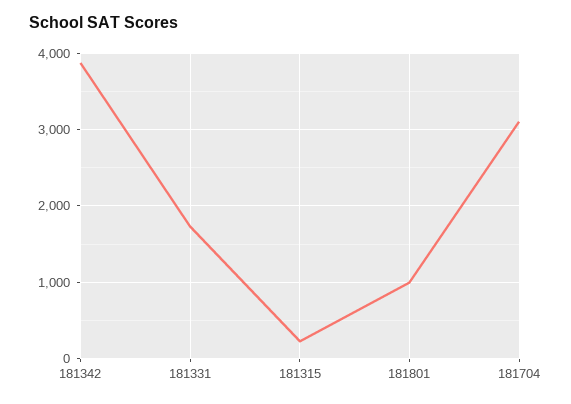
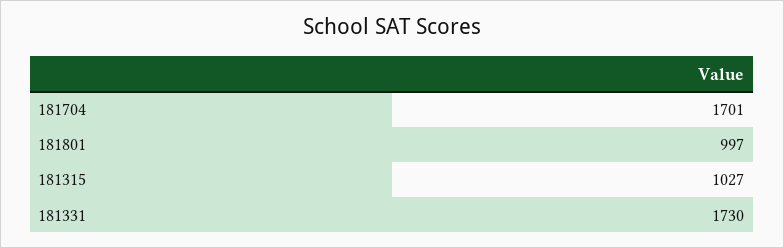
181342: 3900 -> none
181315: 200 -> 1027
181704: 3100 -> 1701

